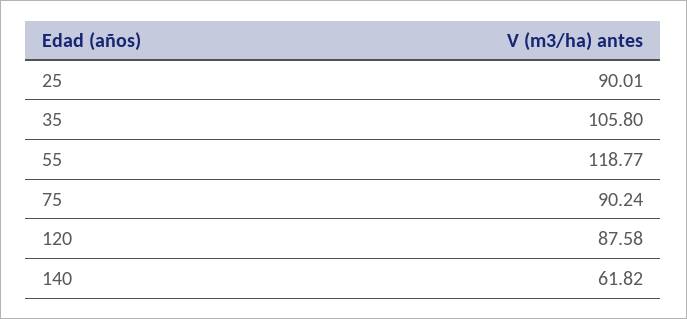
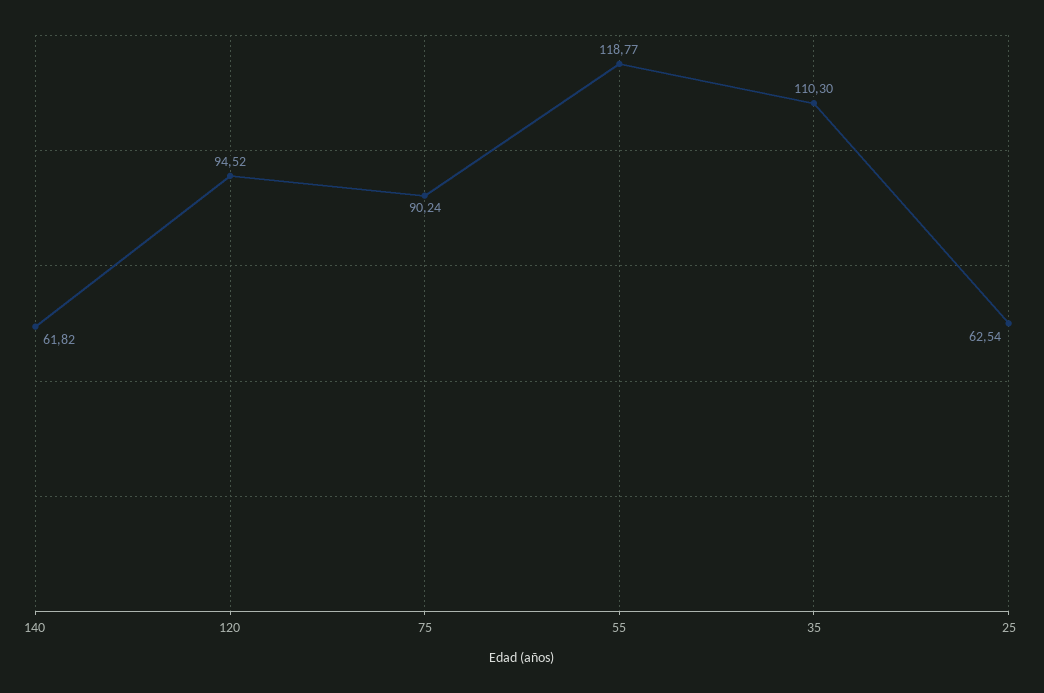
25: 90.01 -> 62.54
35: 105.8 -> 110.3
120: 87.58 -> 94.52

